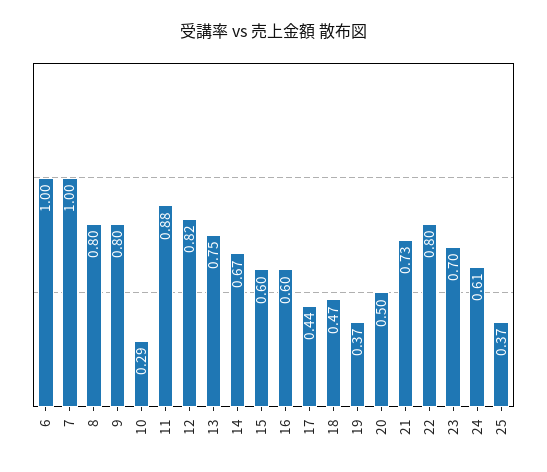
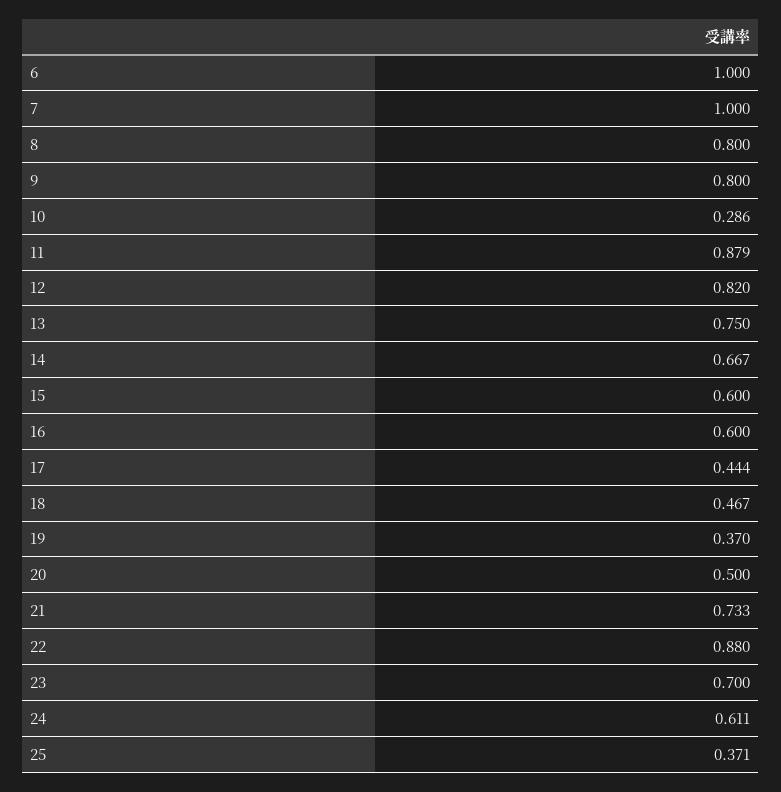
22: 0.8 -> 0.88

